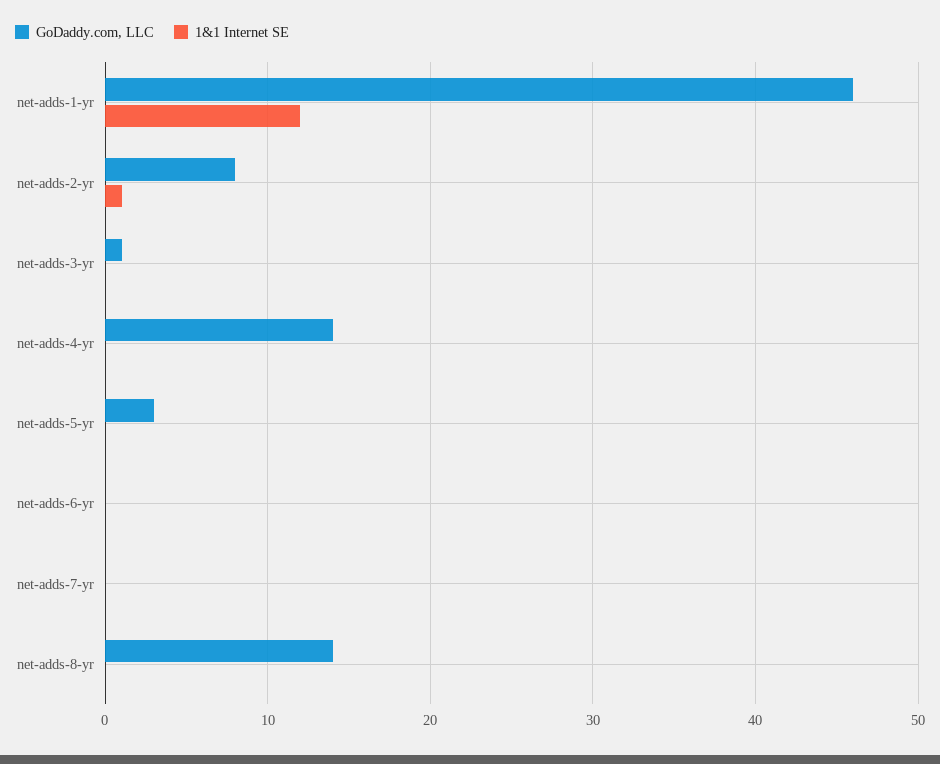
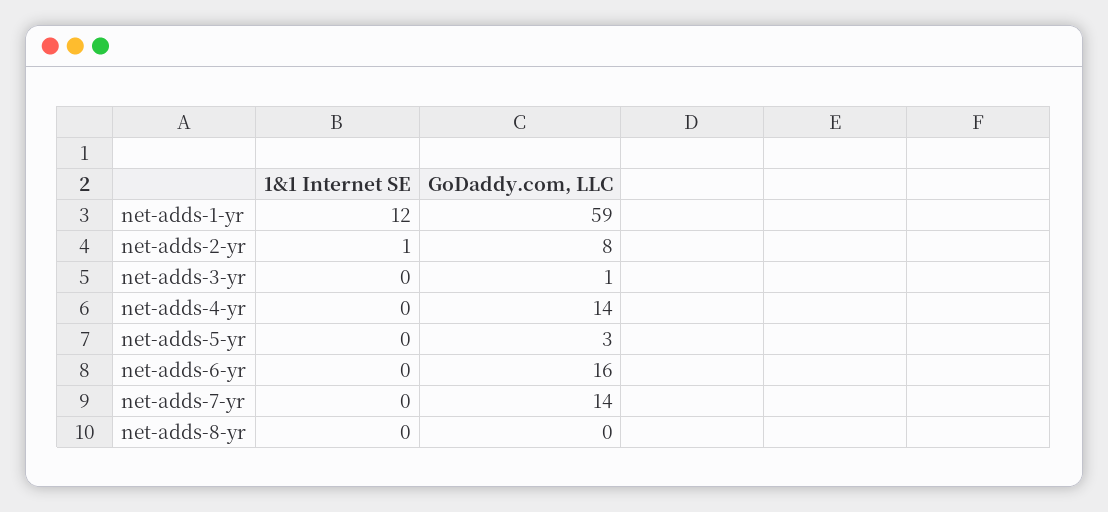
GoDaddy.com, LLC, net-adds-1-yr: 46 -> 59
GoDaddy.com, LLC, net-adds-6-yr: 0 -> 16
GoDaddy.com, LLC, net-adds-7-yr: 0 -> 14
GoDaddy.com, LLC, net-adds-8-yr: 14 -> 0

